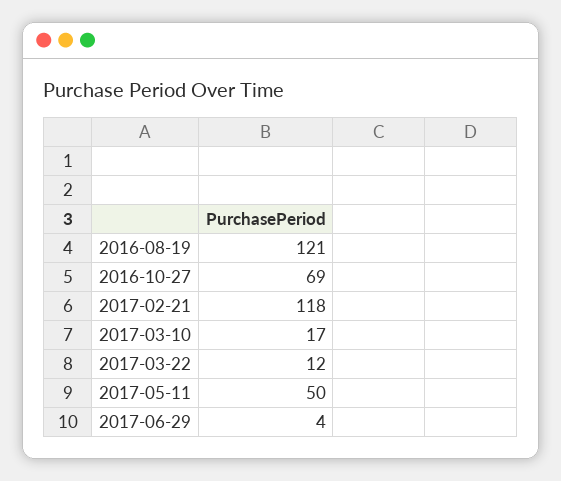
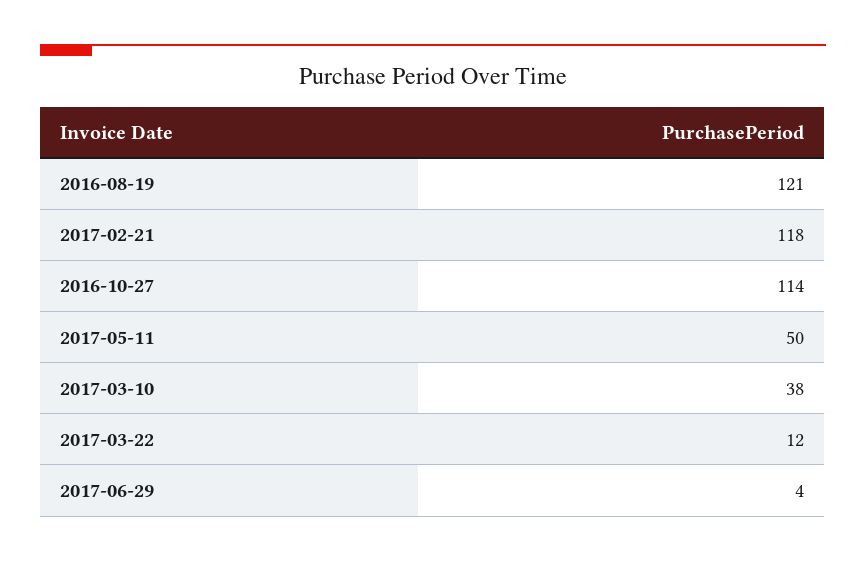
2016-10-27: 69 -> 114
2017-03-10: 17 -> 38

